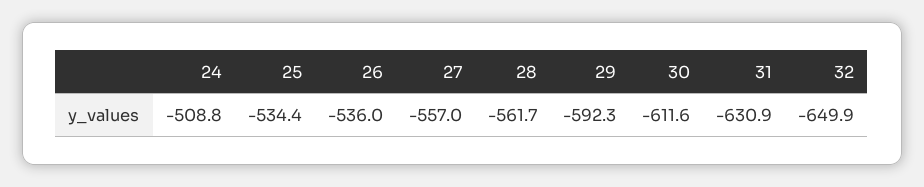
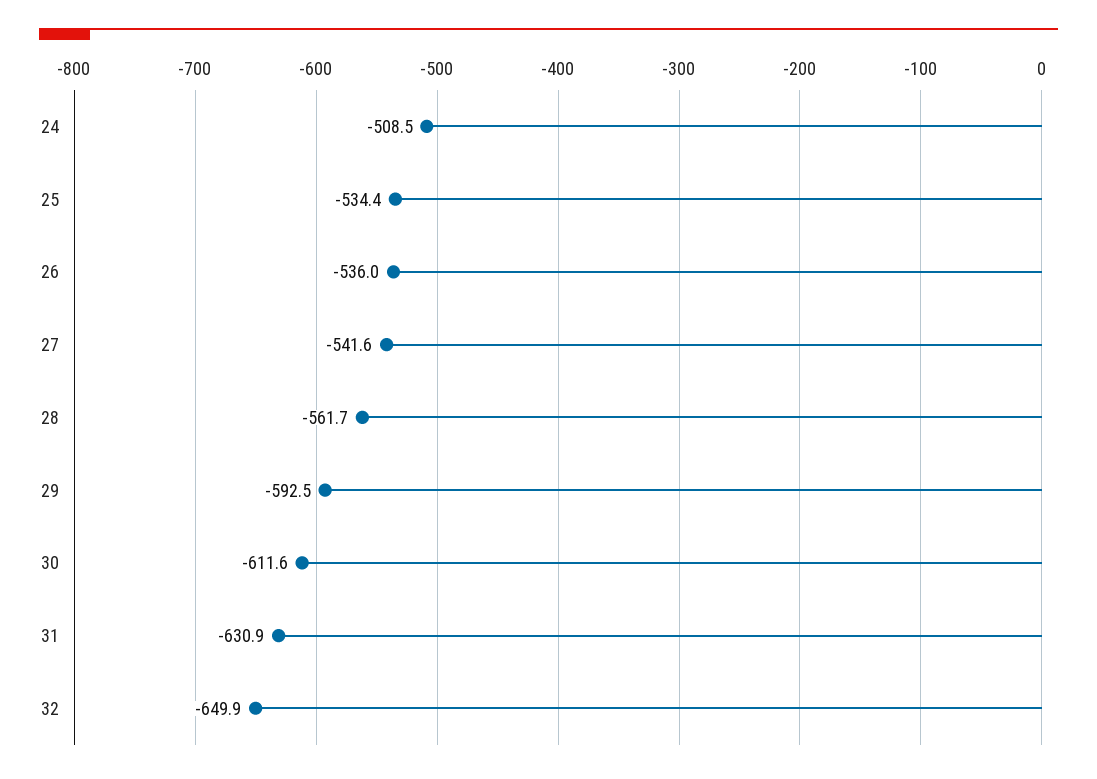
24: -508.8 -> -508.5
27: -557 -> -541.6
29: -592.3 -> -592.5

